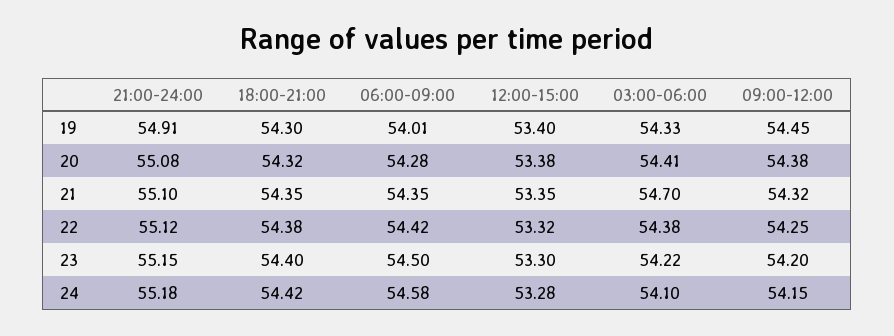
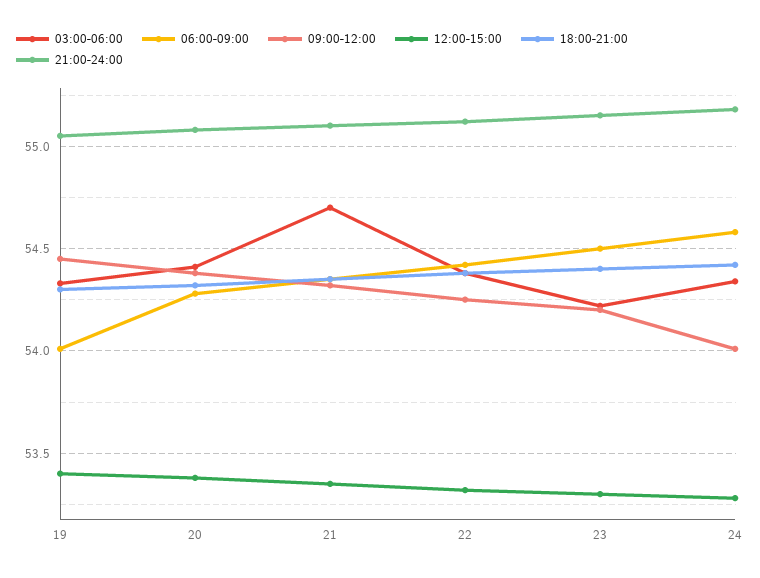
21:00-24:00, 19: 54.91 -> 55.05
03:00-06:00, 24: 54.1 -> 54.35
09:00-12:00, 24: 54.15 -> 54

